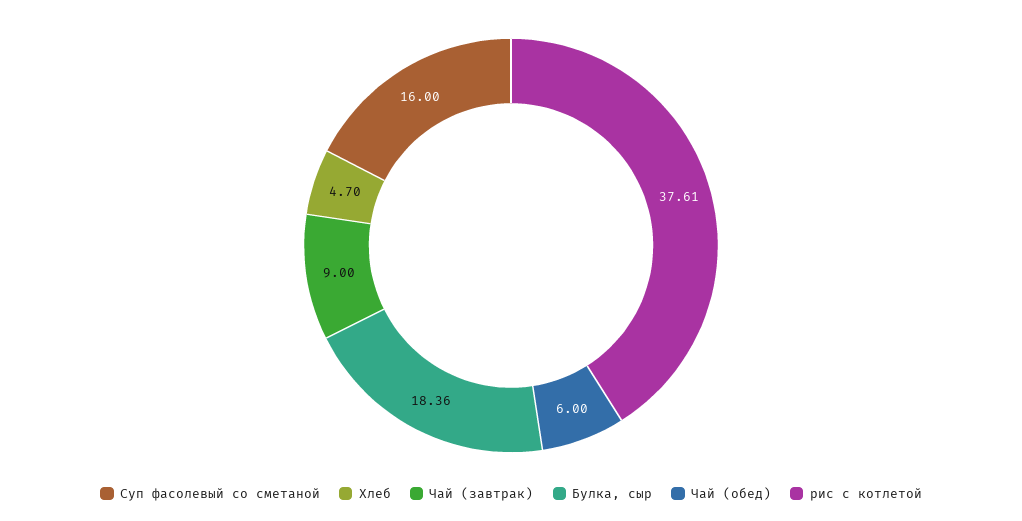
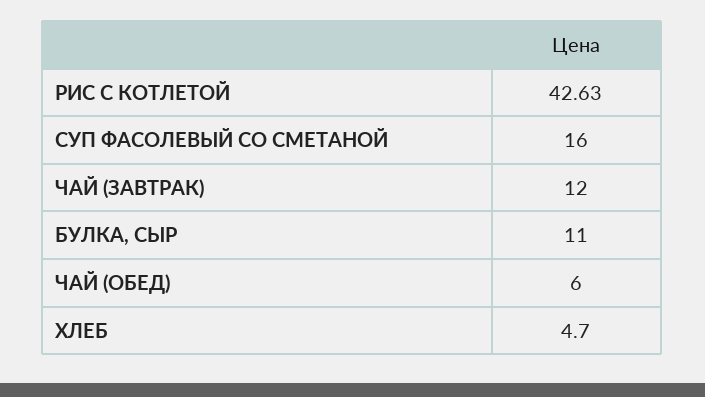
Чай (завтрак): 9 -> 12
Булка, сыр: 18.36 -> 11
рис с котлетой: 37.61 -> 42.63

